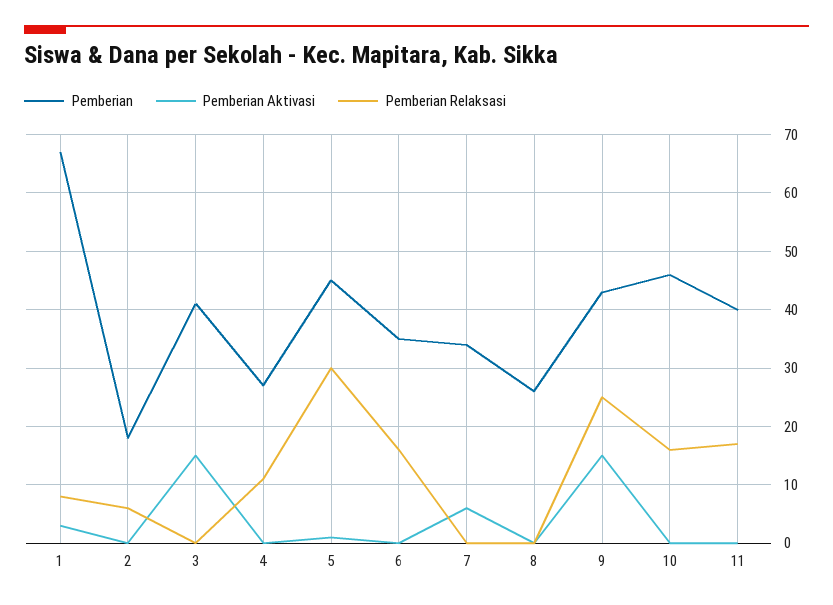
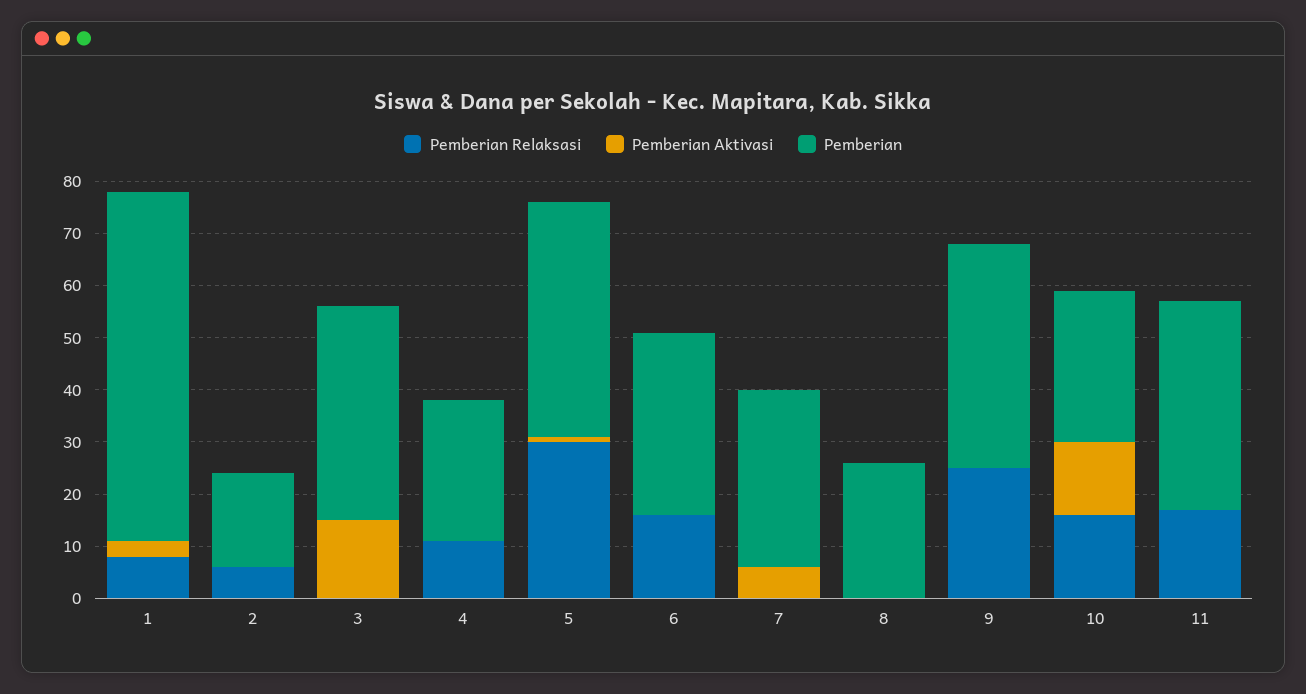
Pemberian Aktivasi, 9: 15 -> 0
Pemberian, 10: 45 -> 30
Pemberian Aktivasi, 10: 0 -> 15

